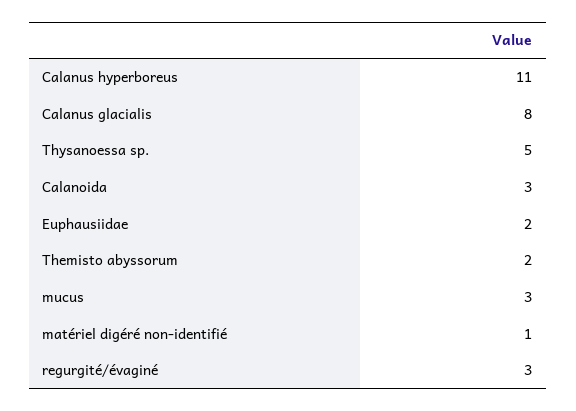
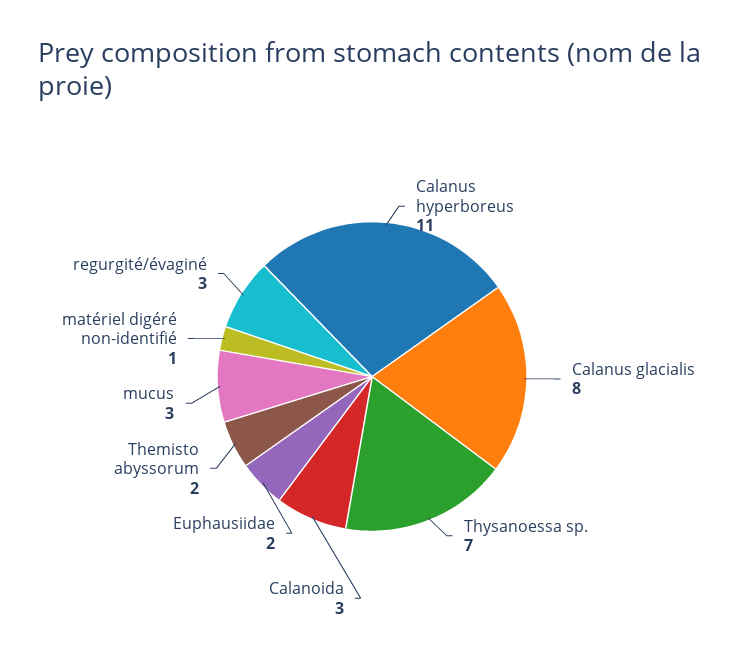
Thysanoessa sp.: 5 -> 7

